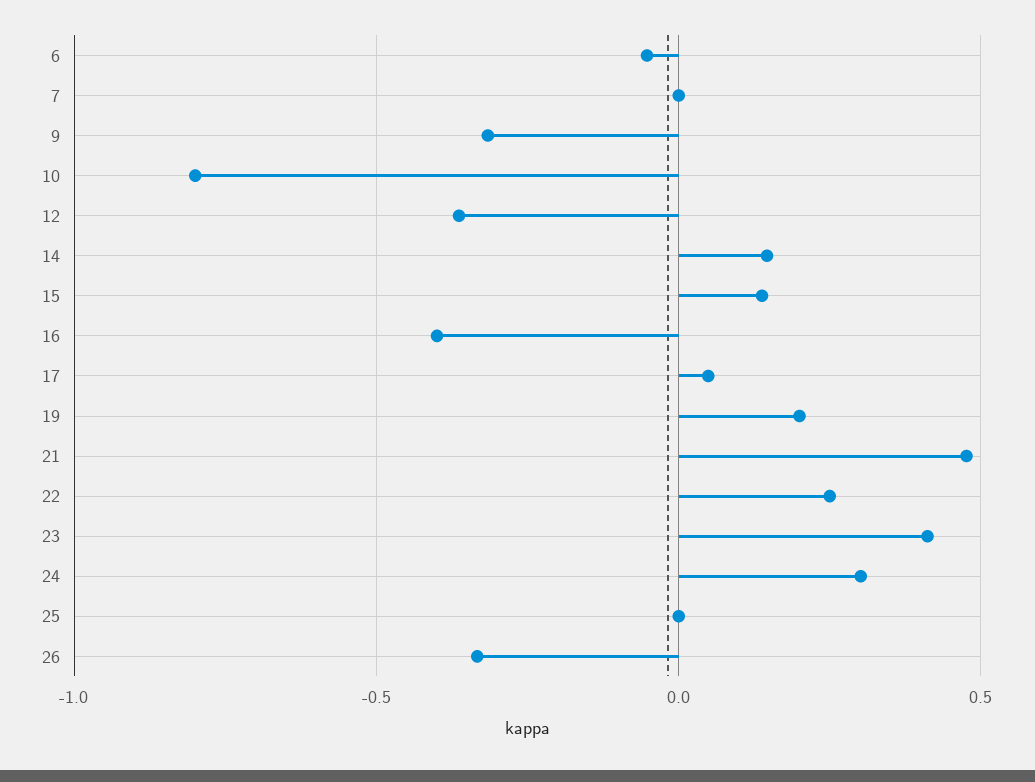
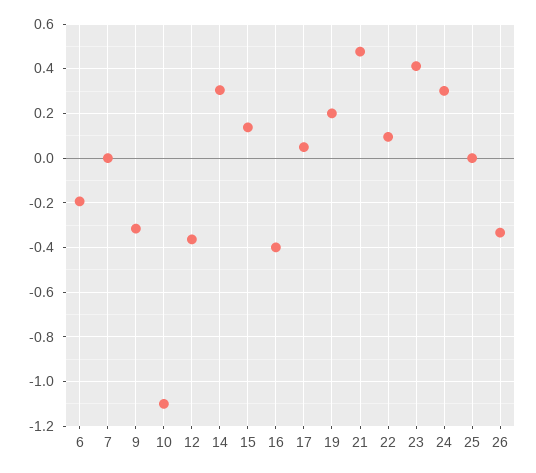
6: -0.05 -> -0.2
10: -0.8 -> -1.1
14: 0.15 -> 0.3
22: 0.25 -> 0.1

